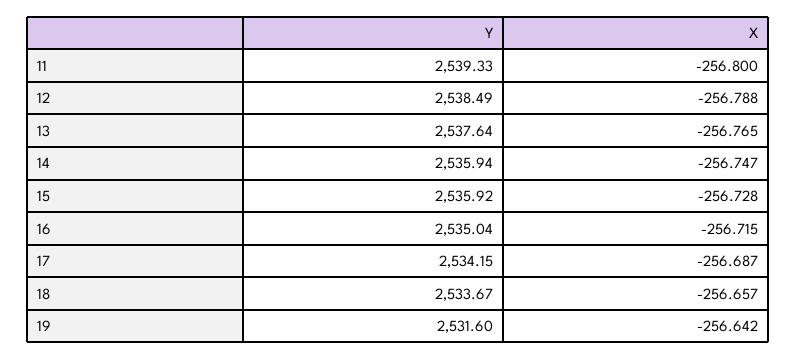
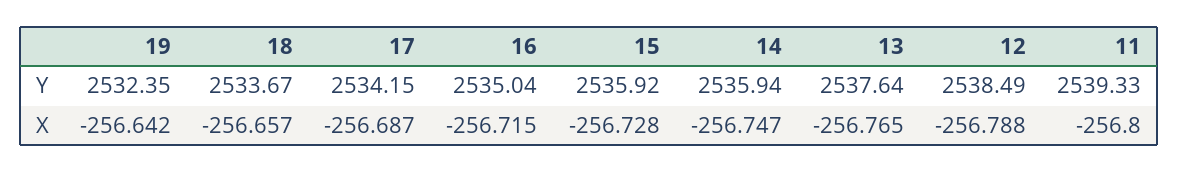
Y, 19: 2531.6 -> 2532.35

